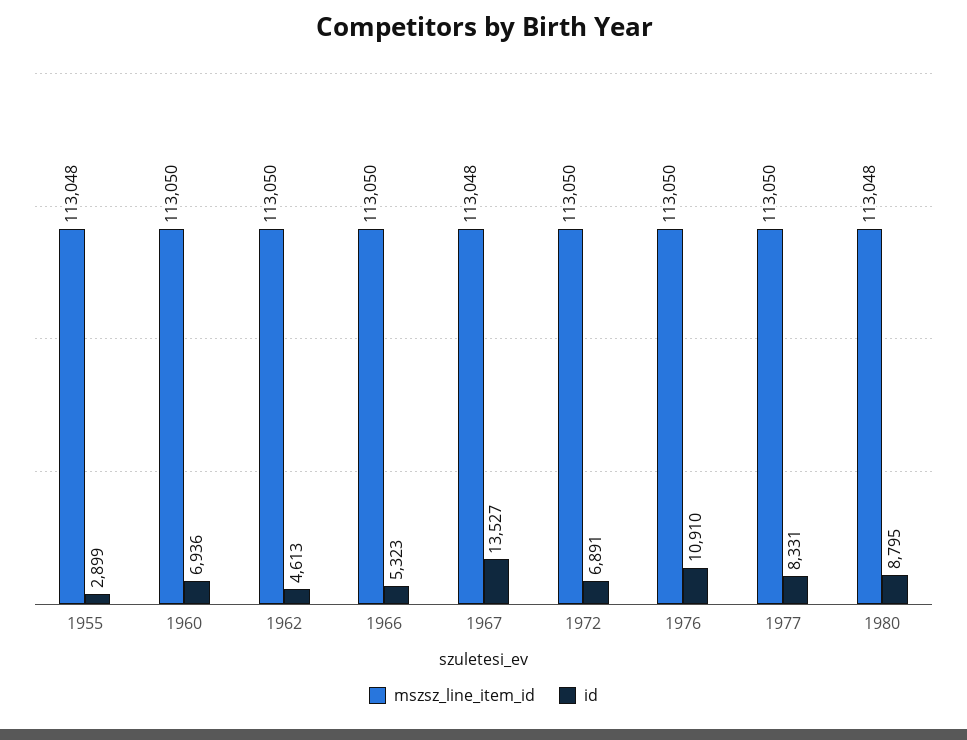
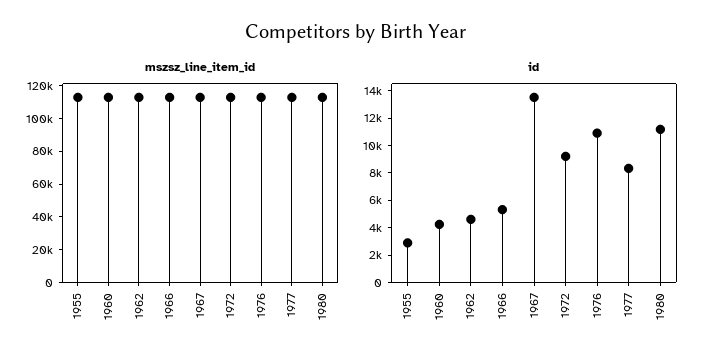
id, 1960: 6936 -> 4000
id, 1972: 6891 -> 9000
id, 1980: 8795 -> 11000

